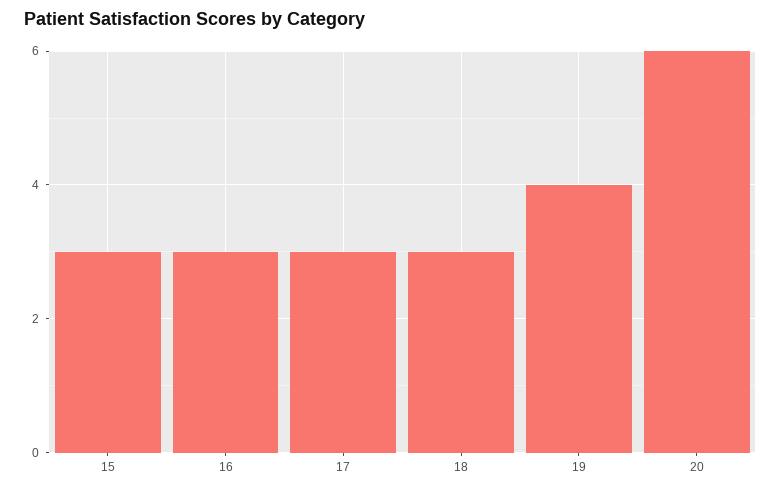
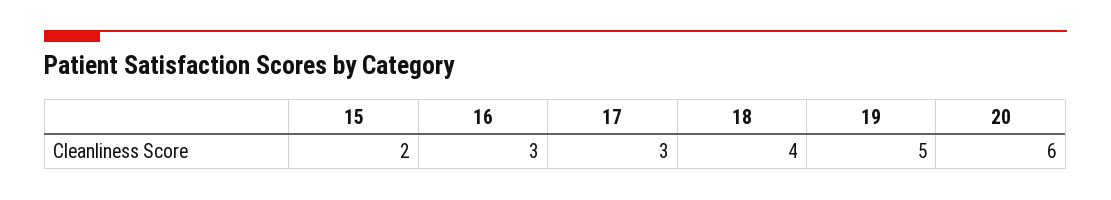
15: 3 -> 2
18: 3 -> 4
19: 4 -> 5

